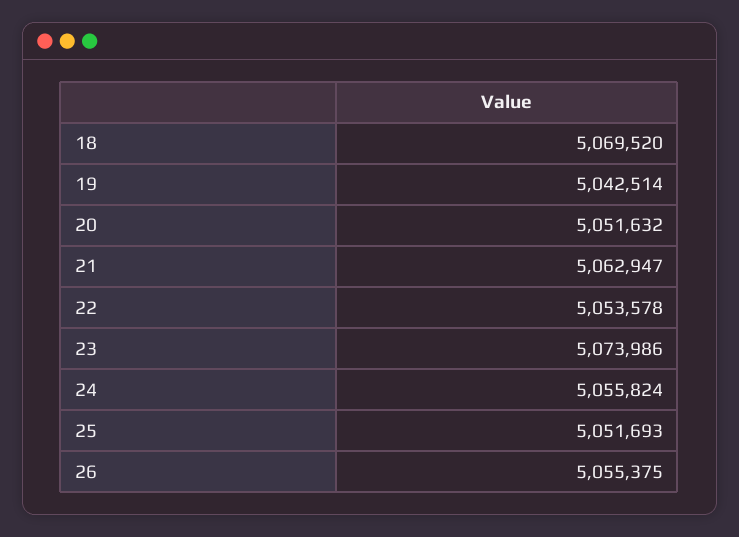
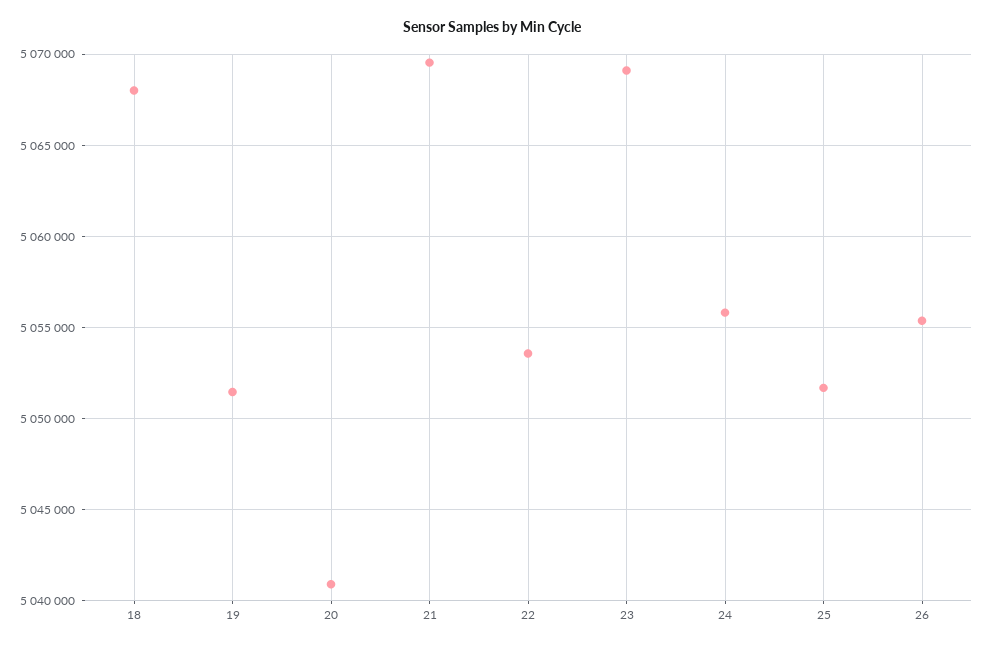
18: 5069520 -> 5068000
19: 5042514 -> 5051500
20: 5051632 -> 5041000
21: 5062947 -> 5069500
23: 5073986 -> 5069000

